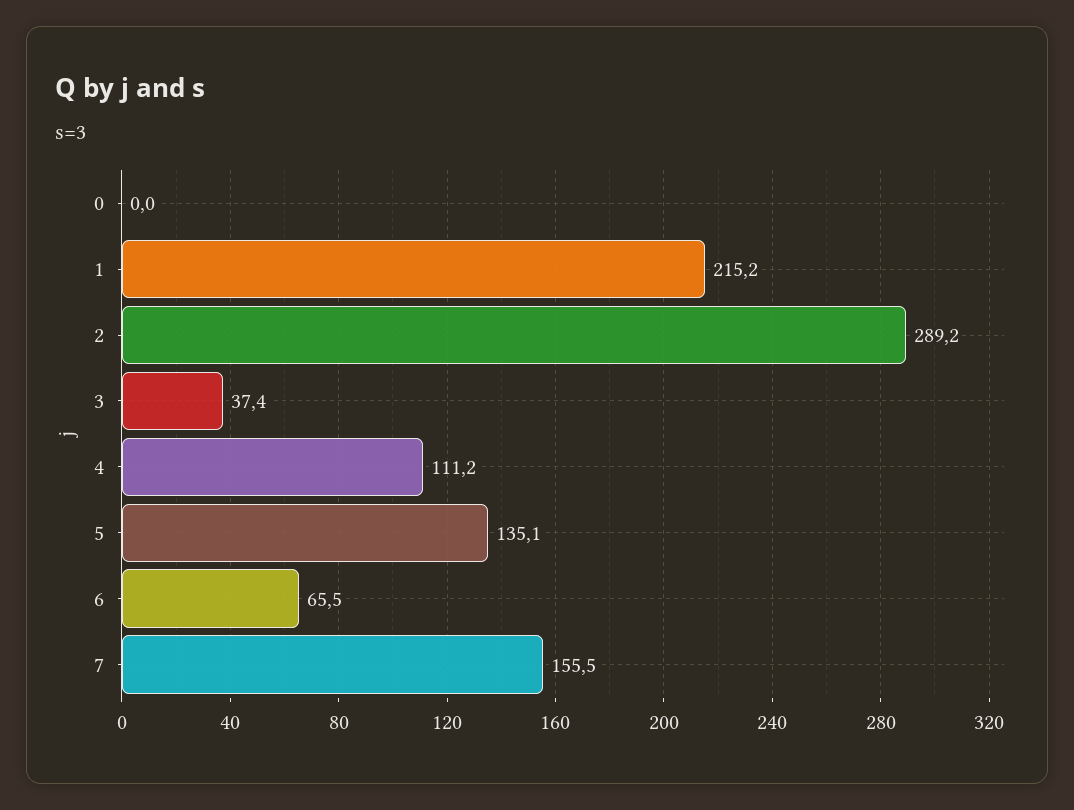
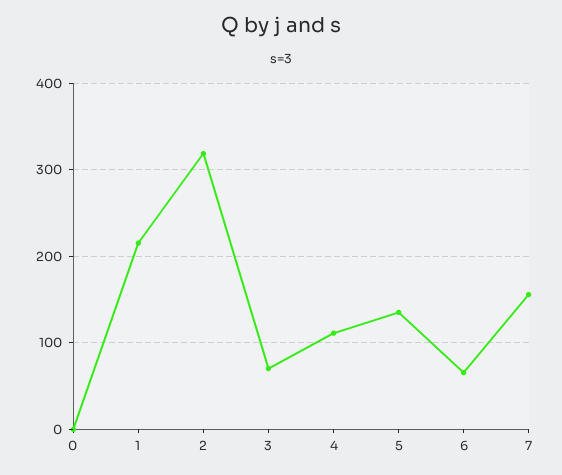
2: 289.2 -> 320
3: 37.4 -> 70

